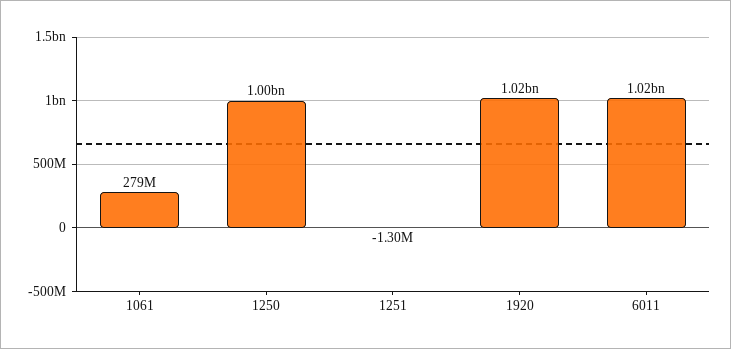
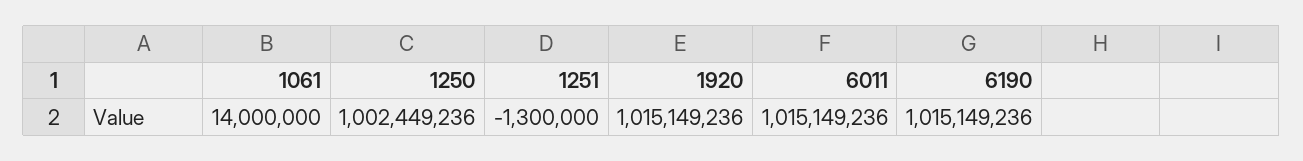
1061: 279000000 -> 14000000
6190: none -> 1015149236

